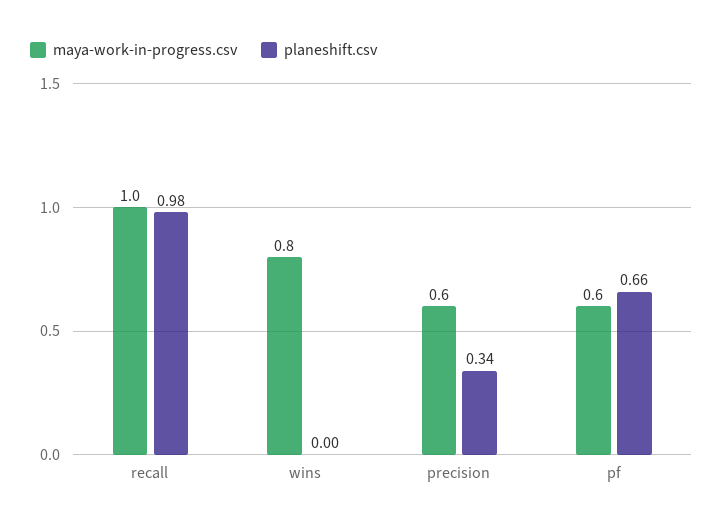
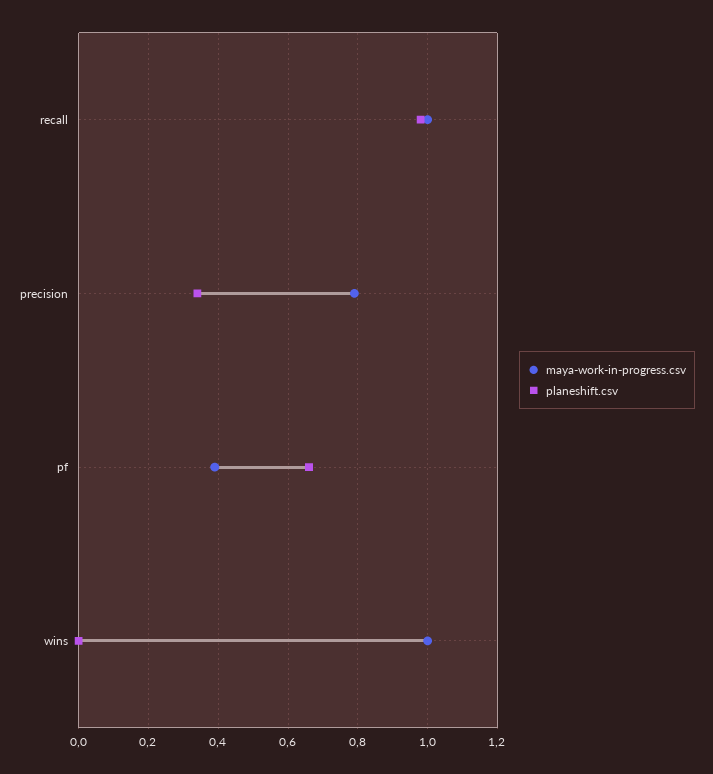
maya-work-in-progress.csv, wins: 0.8 -> 1
maya-work-in-progress.csv, precision: 0.6 -> 0.8
maya-work-in-progress.csv, pf: 0.6 -> 0.4

